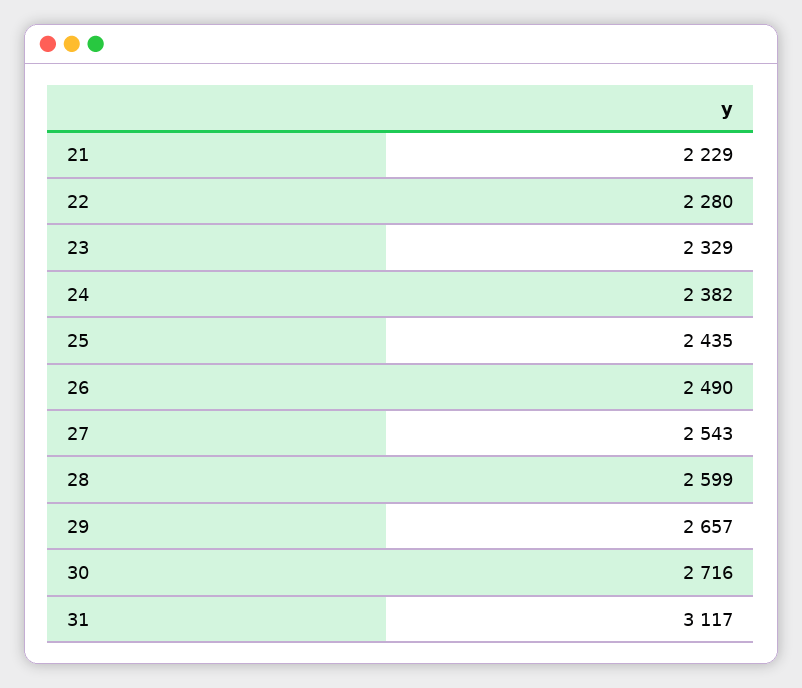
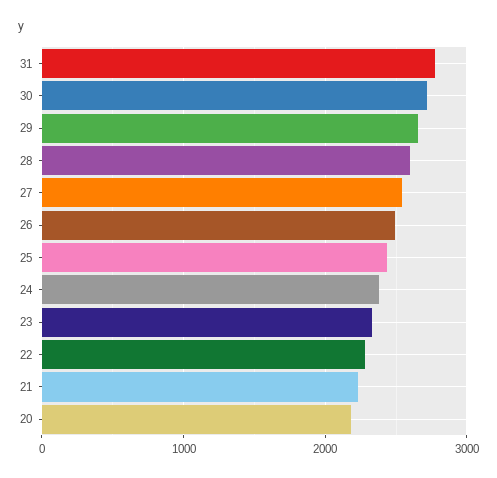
31: 3117 -> 2800
20: none -> 2200

